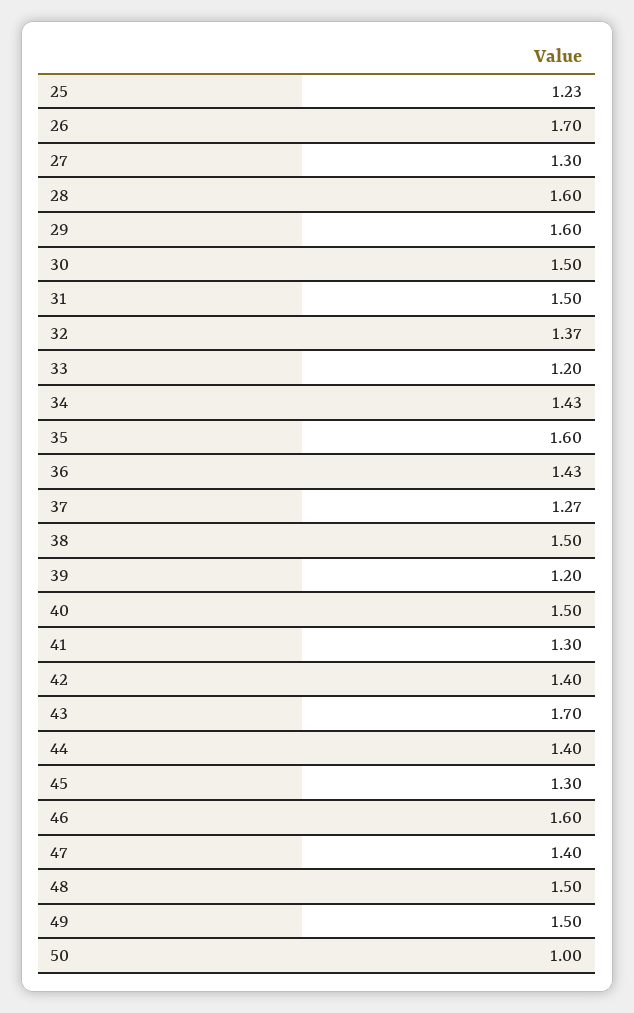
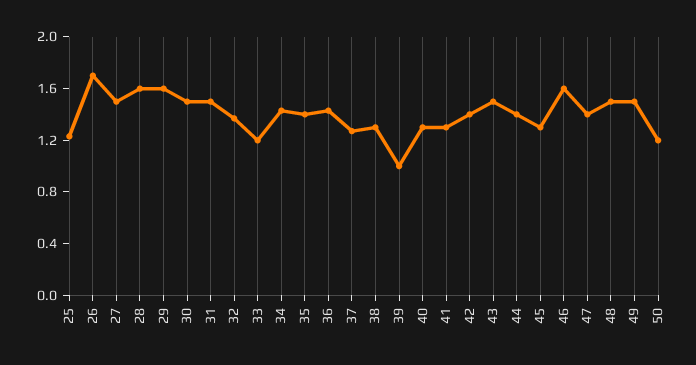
27: 1.3 -> 1.5
35: 1.6 -> 1.4
38: 1.5 -> 1.3
39: 1.2 -> 1
40: 1.5 -> 1.3
43: 1.7 -> 1.5
50: 1 -> 1.2

